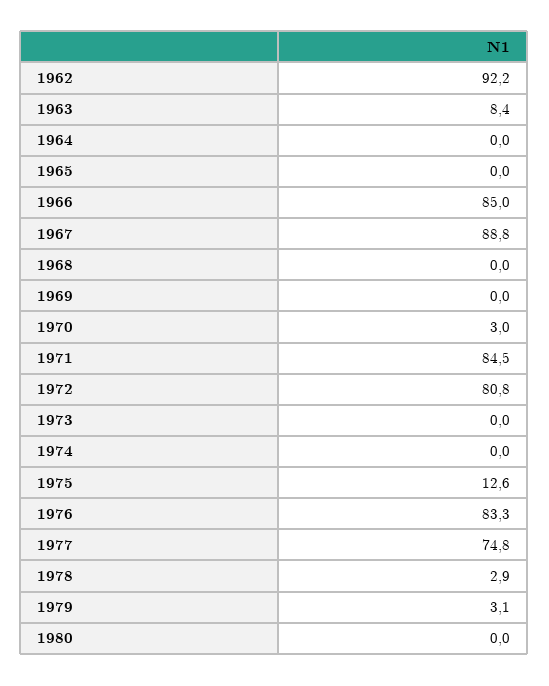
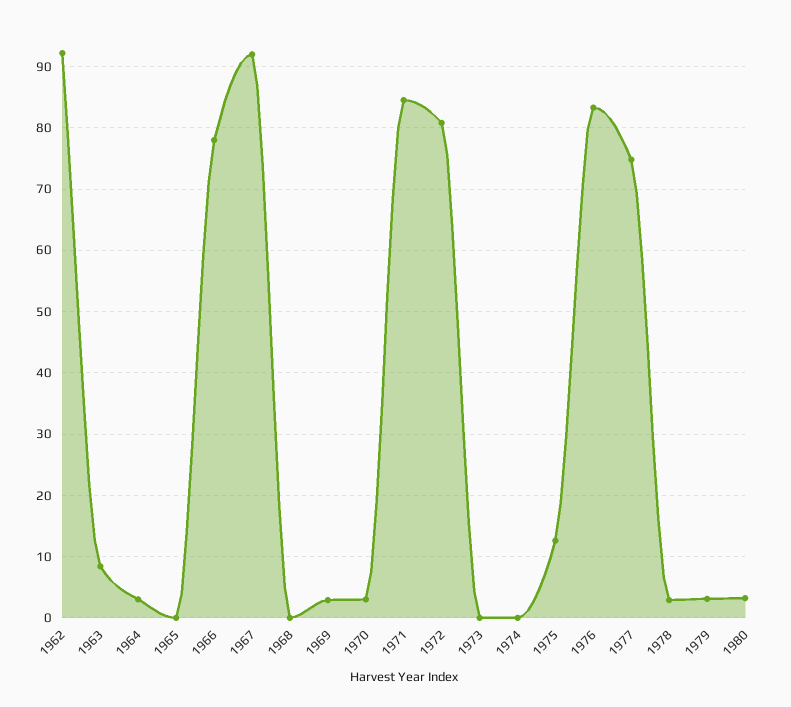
1964: 0 -> 3
1966: 85 -> 78
1967: 88.8 -> 92
1969: 0 -> 3
1980: 0 -> 3

